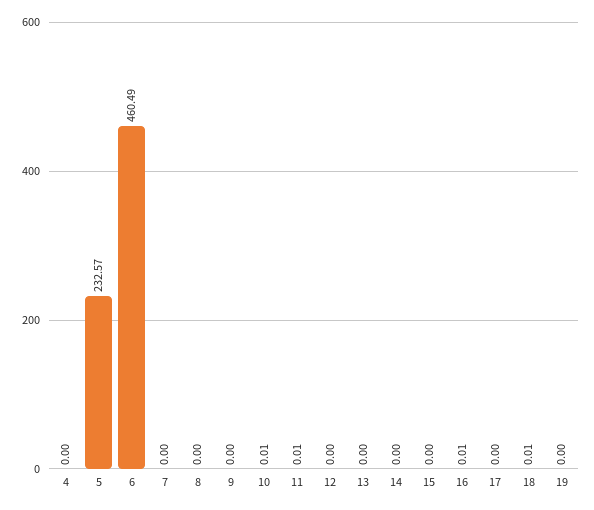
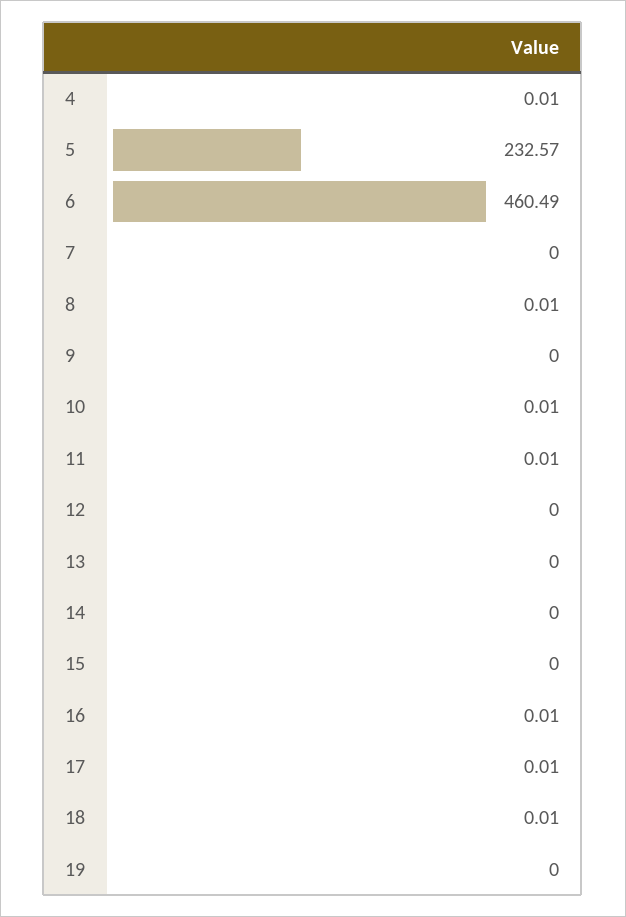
4: 0 -> 0.01
8: 0 -> 0.01
17: 0 -> 0.01

